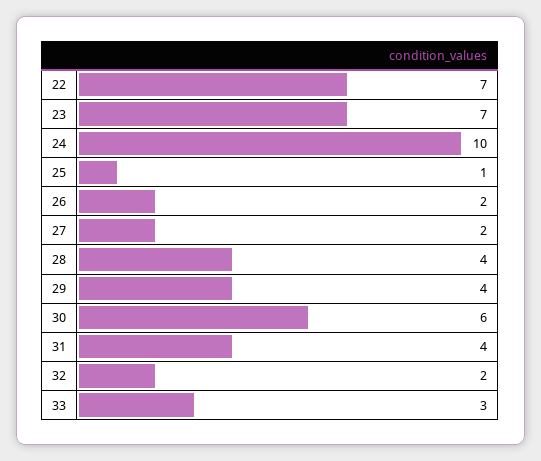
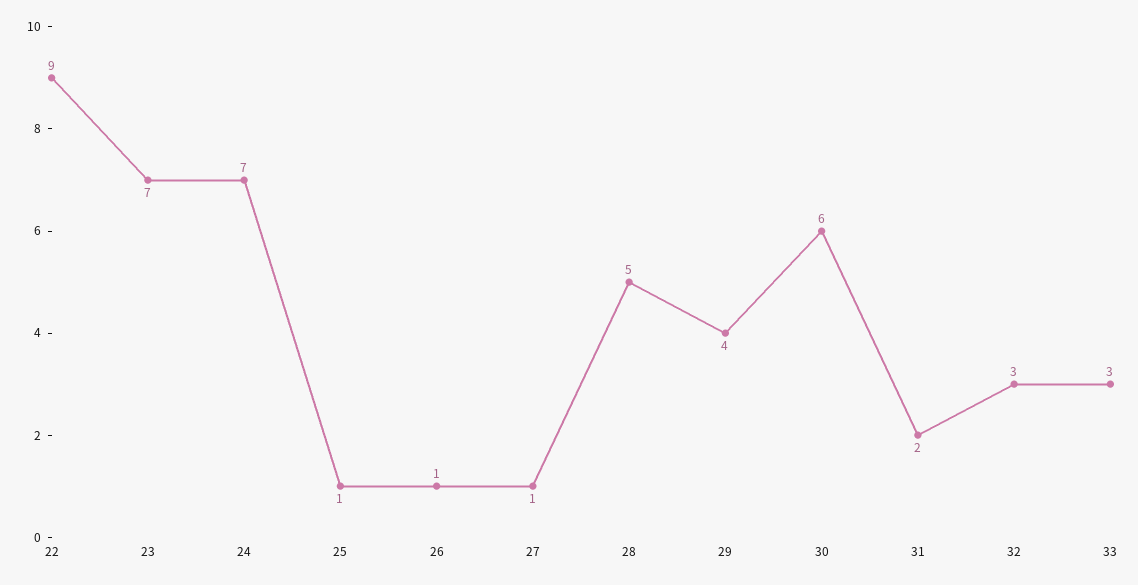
22: 7 -> 9
24: 10 -> 7
26: 2 -> 1
27: 2 -> 1
28: 4 -> 5
31: 4 -> 2
32: 2 -> 3

